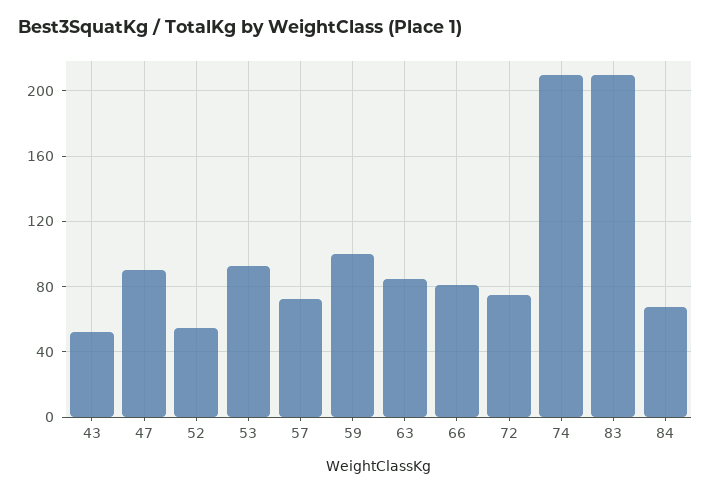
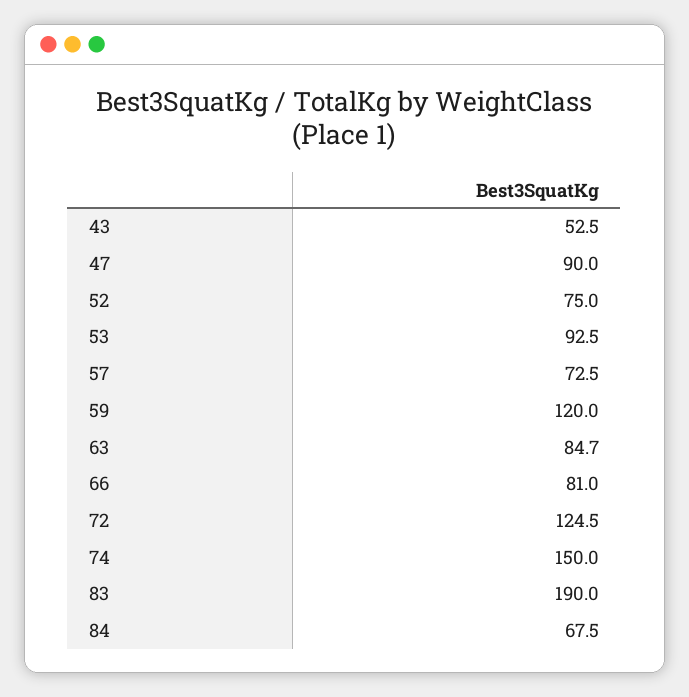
52: 55 -> 75
59: 100 -> 120
72: 75 -> 124.5
74: 210 -> 150
83: 210 -> 190

